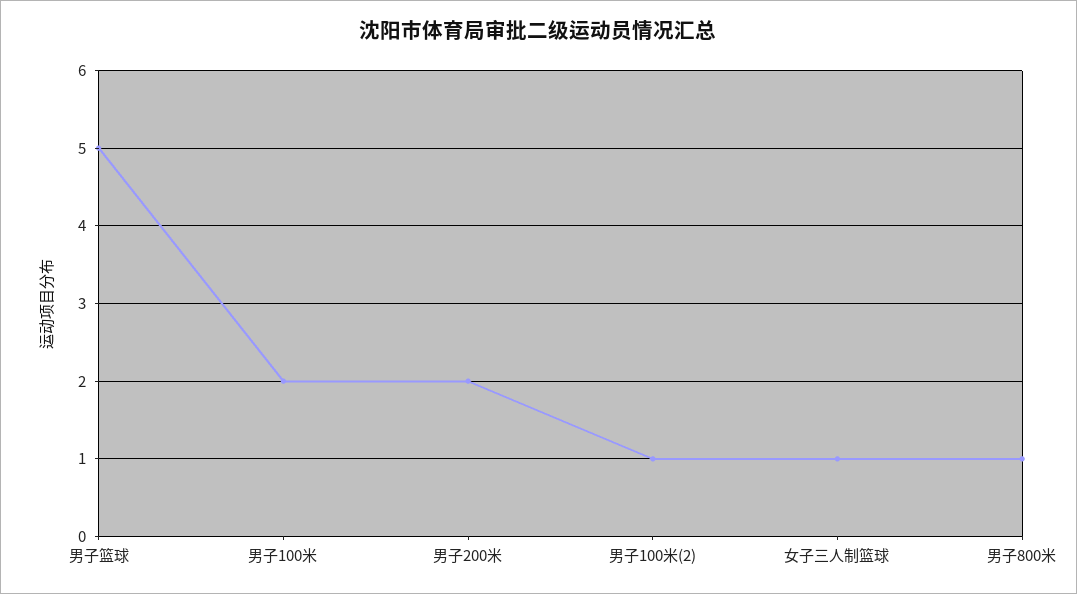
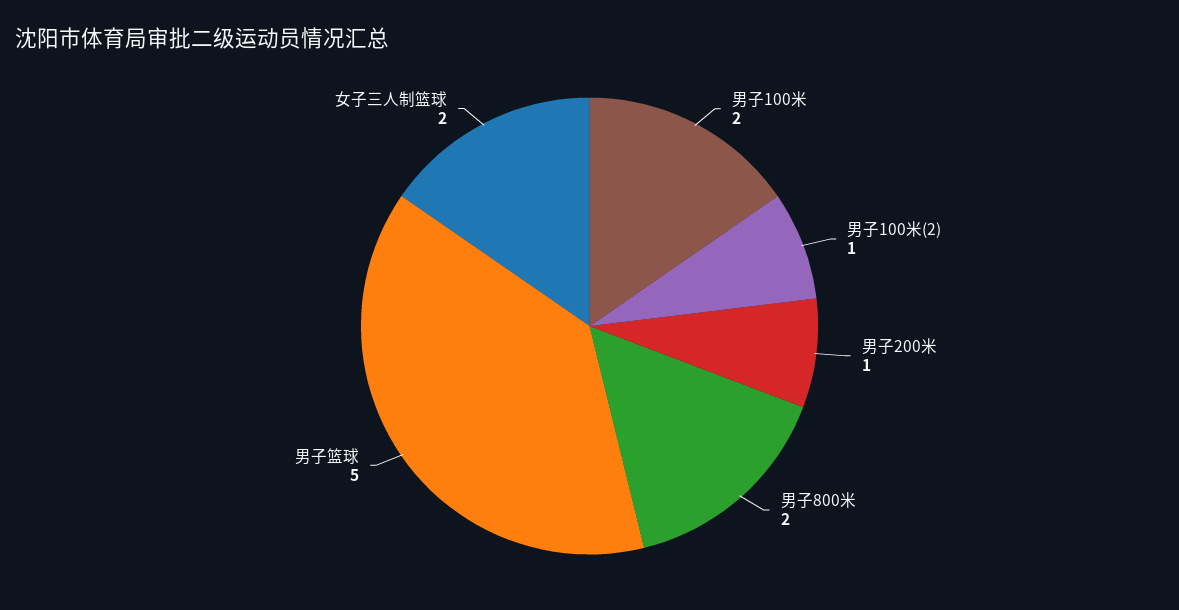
男子200米: 2 -> 1
女子三人制篮球: 1 -> 2
男子800米: 1 -> 2

